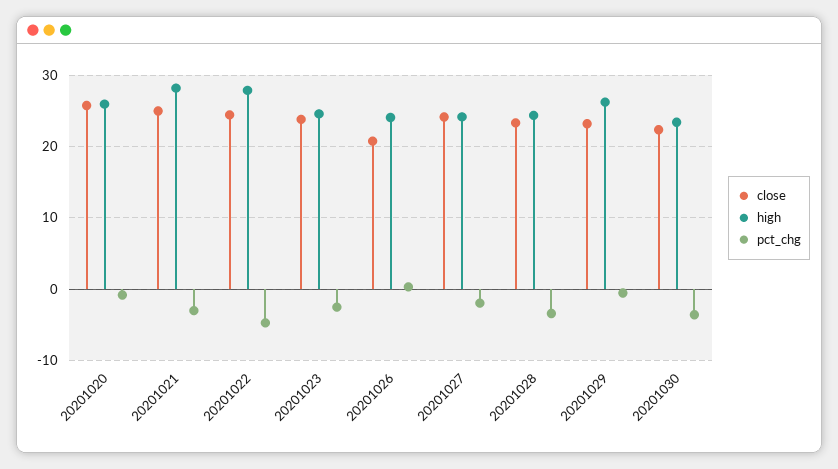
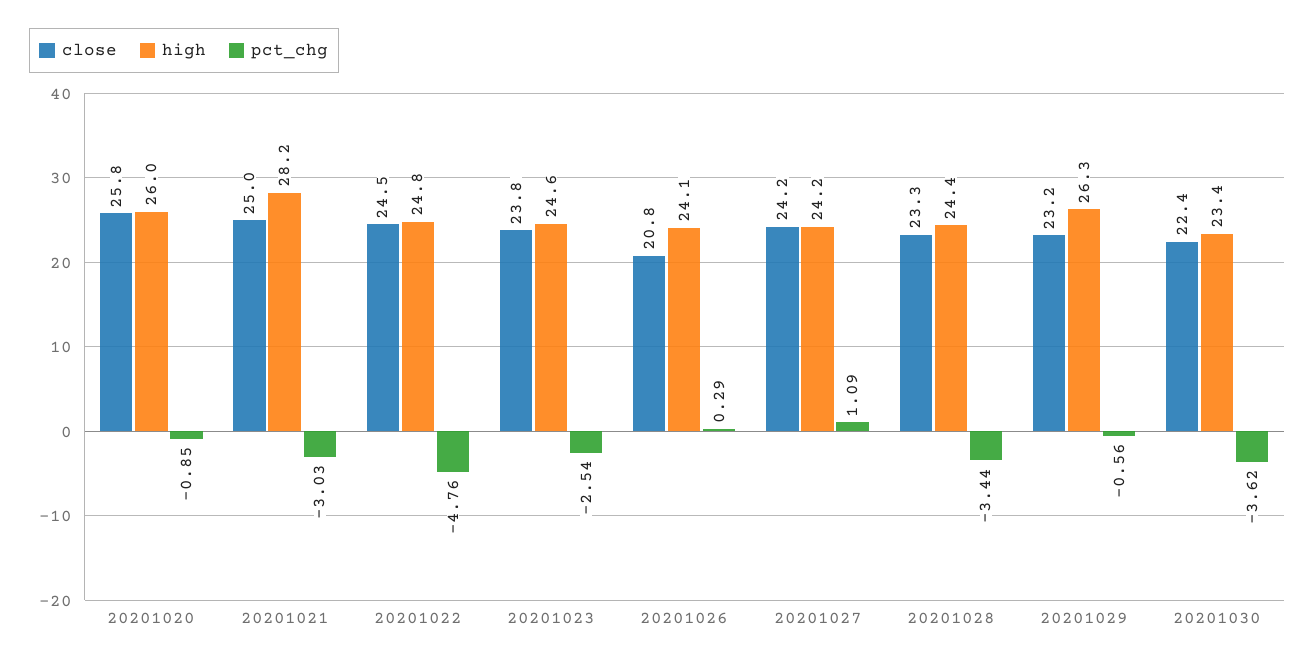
high, 20201022: 28 -> 24.8
pct_chg, 20201027: -2 -> 1.09

